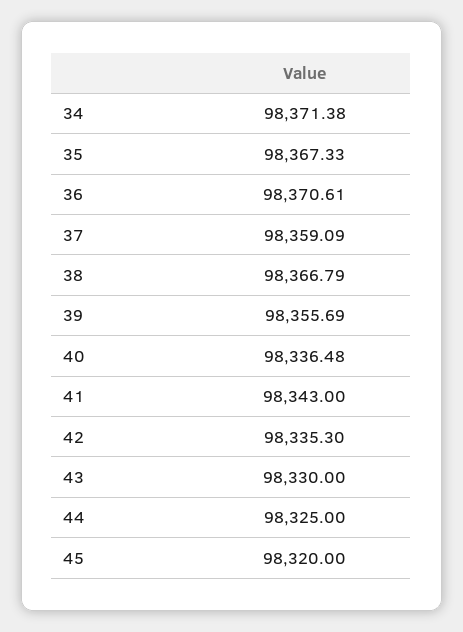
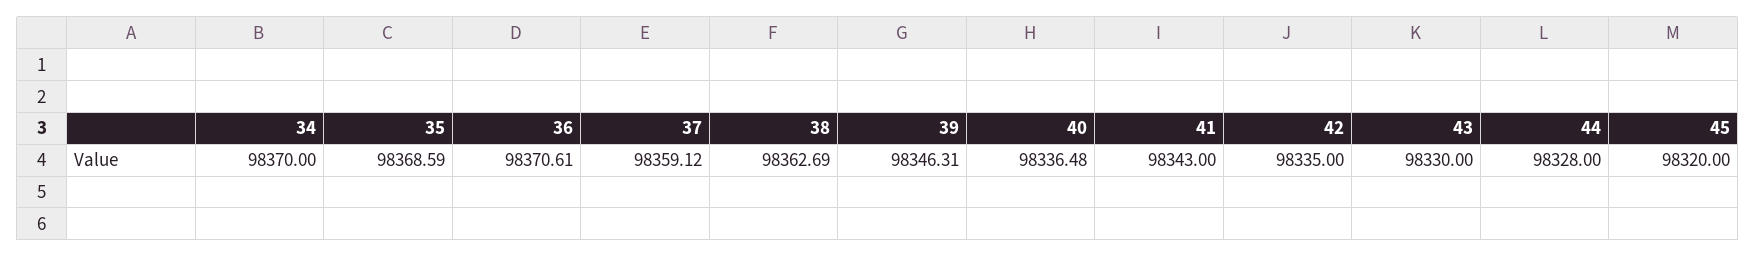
34: 98371.38 -> 98370
35: 98367.33 -> 98368.59
37: 98359.09 -> 98359.12
38: 98366.79 -> 98362.69
39: 98355.69 -> 98346.31
42: 98335.3 -> 98335
44: 98325 -> 98328

